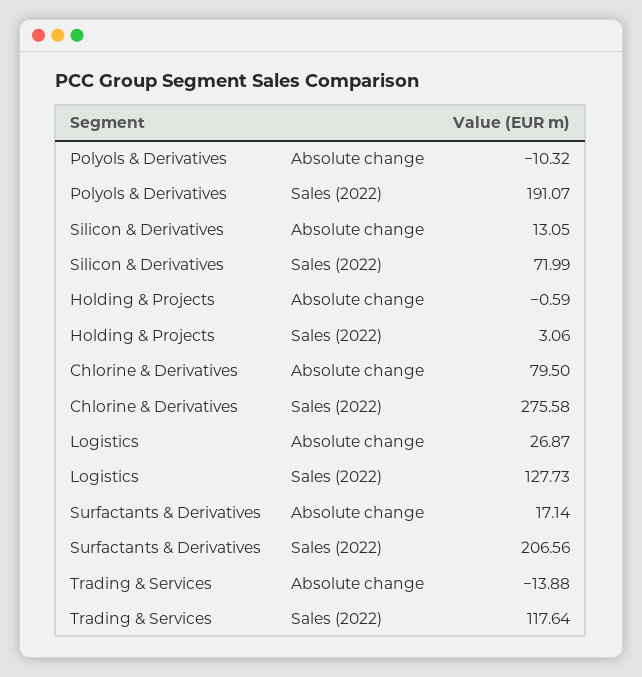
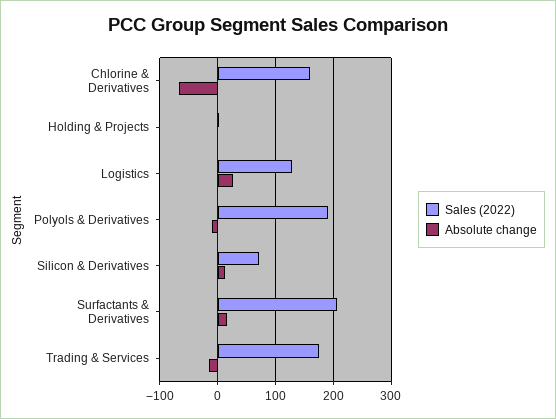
Absolute change, Chlorine & Derivatives: 79.5 -> -60
Sales (2022), Chlorine & Derivatives: 275.58 -> 160
Sales (2022), Trading & Services: 117.64 -> 180

